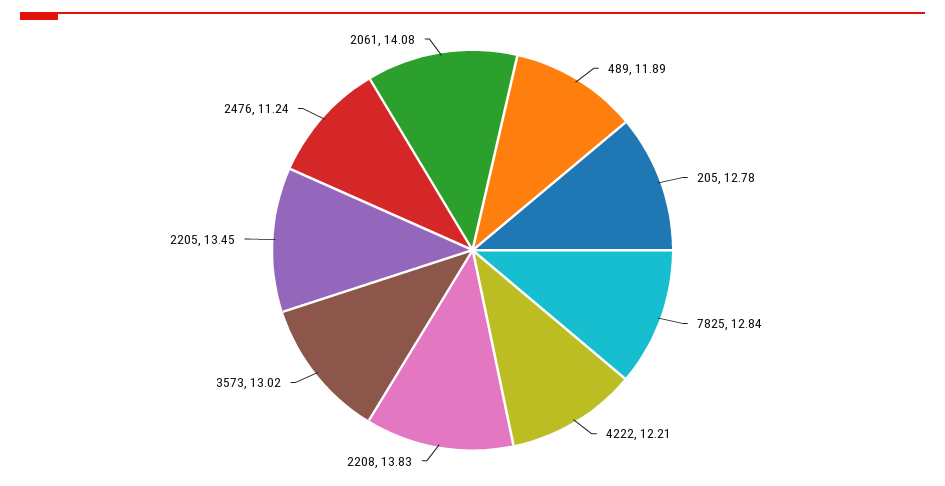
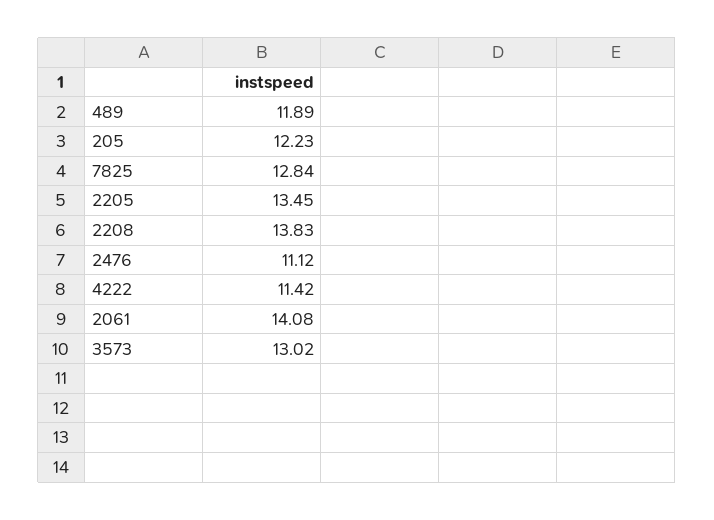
205: 12.78 -> 12.23
4222: 12.21 -> 11.42
2476: 11.24 -> 11.12

